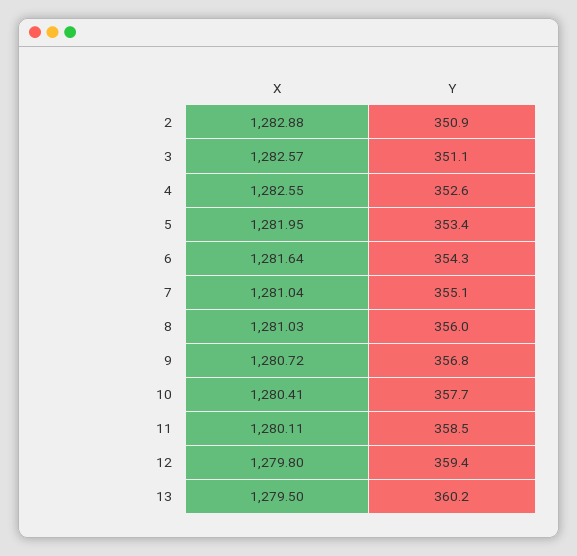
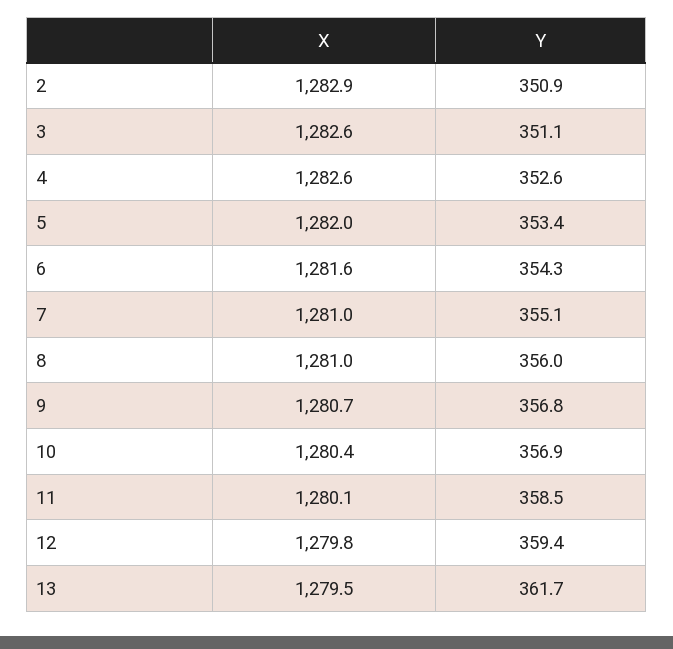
Y, 10: 357.7 -> 356.9
Y, 13: 360.2 -> 361.7

